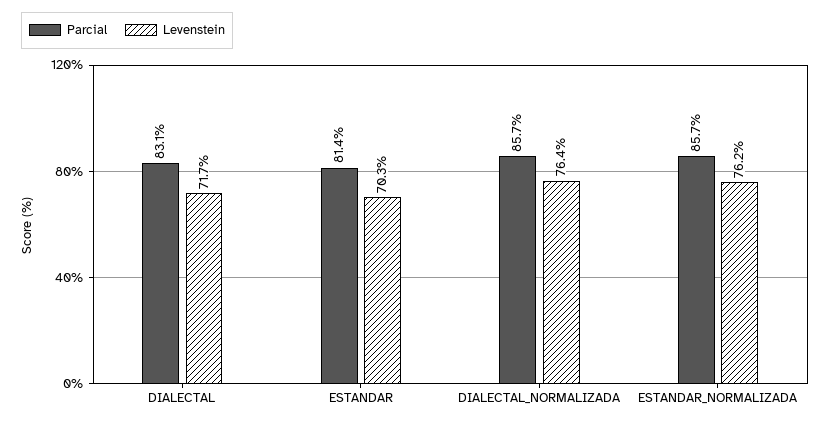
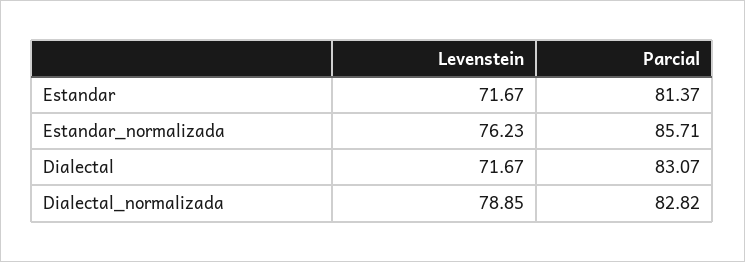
Levenstein, ESTANDAR: 70.3 -> 71.67
Parcial, DIALECTAL_NORMALIZADA: 85.7 -> 82.82
Levenstein, DIALECTAL_NORMALIZADA: 76.4 -> 78.85

